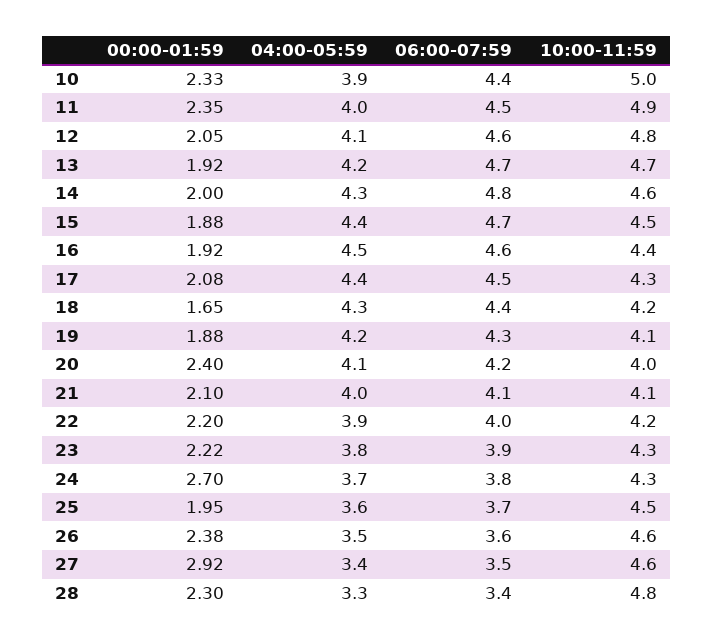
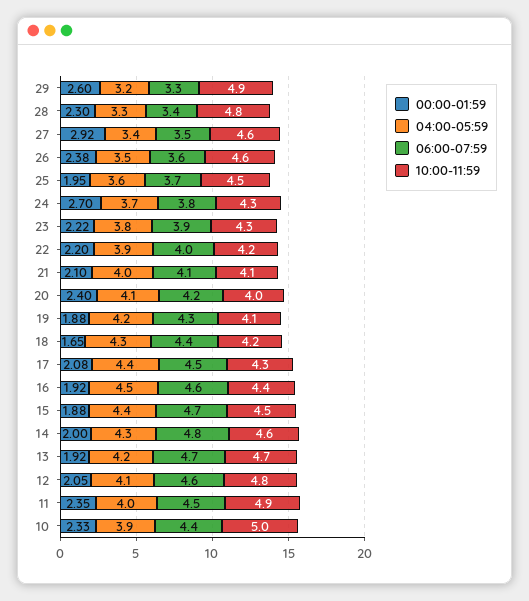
00:00-01:59, 29: none -> 2.6
04:00-05:59, 29: none -> 3.2
06:00-07:59, 29: none -> 3.3
10:00-11:59, 29: none -> 4.9

